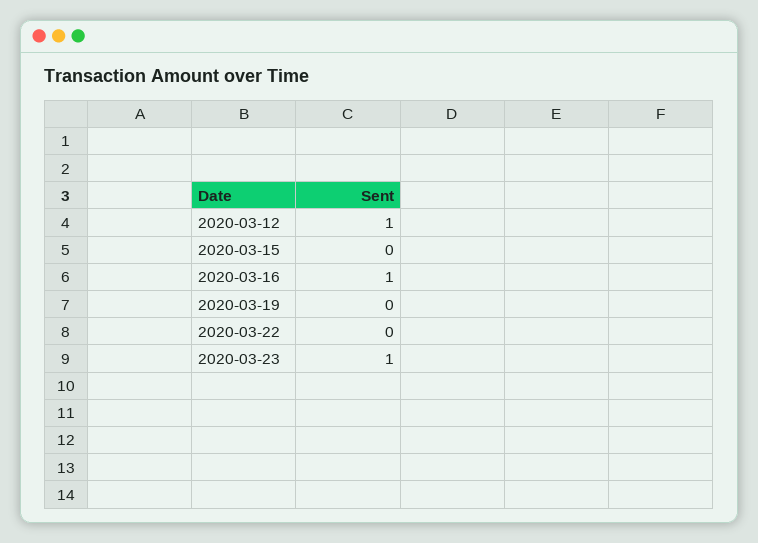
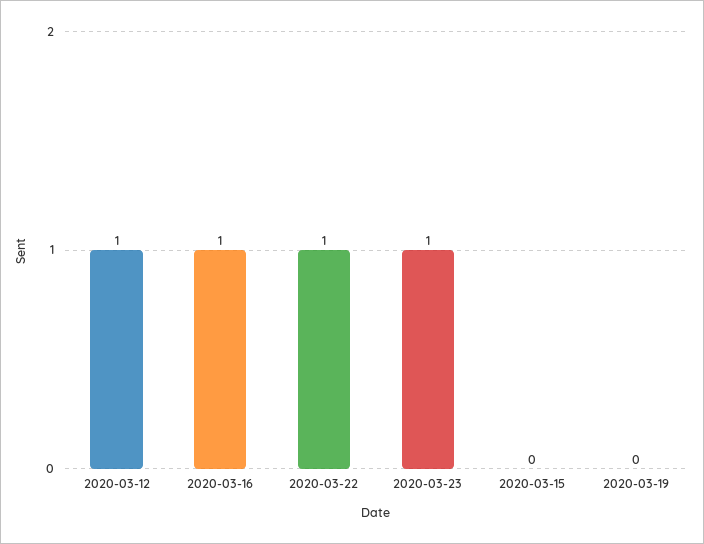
2020-03-22: 0 -> 1

